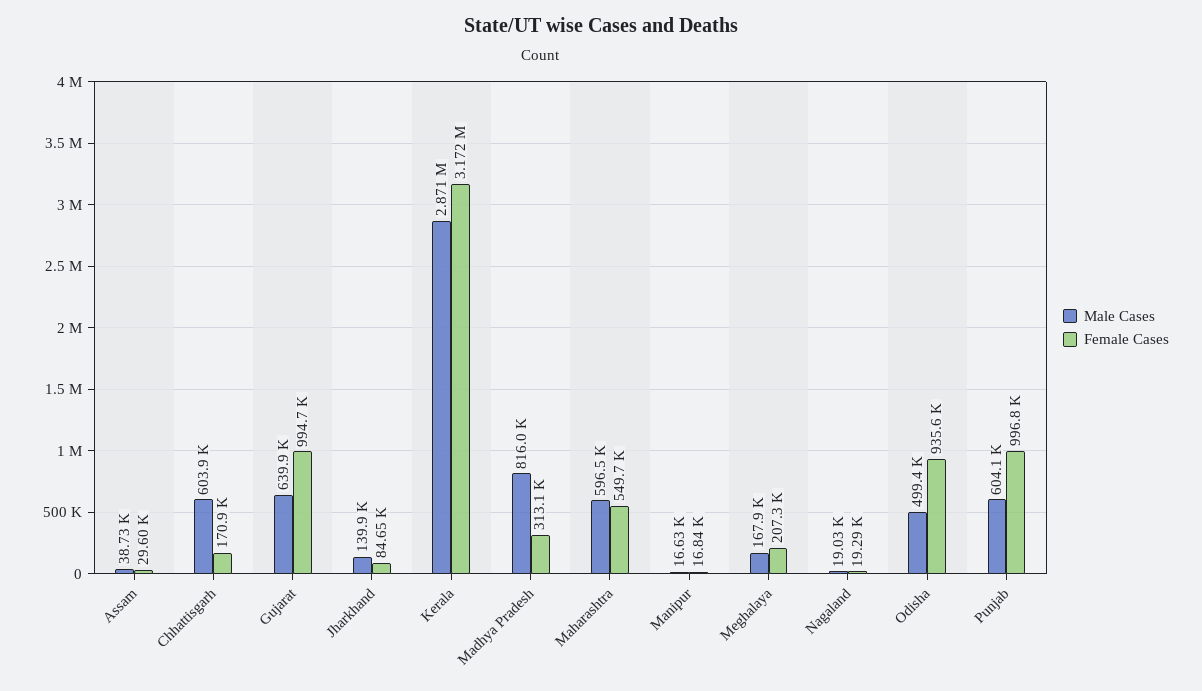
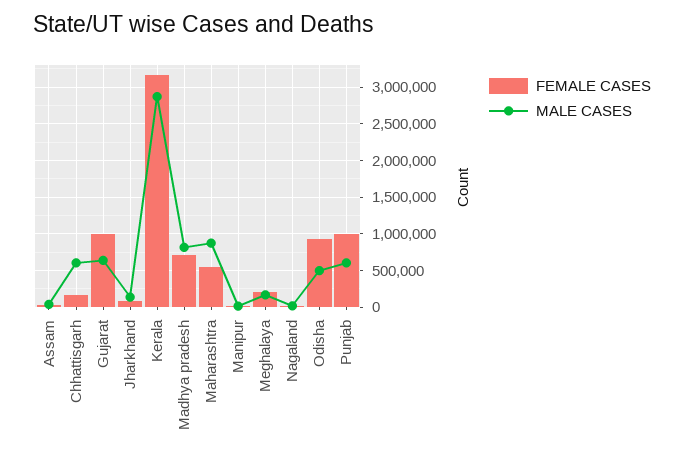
Female Cases, Madhya Pradesh: 313100 -> 700000
Male Cases, Maharashtra: 596500 -> 900000

